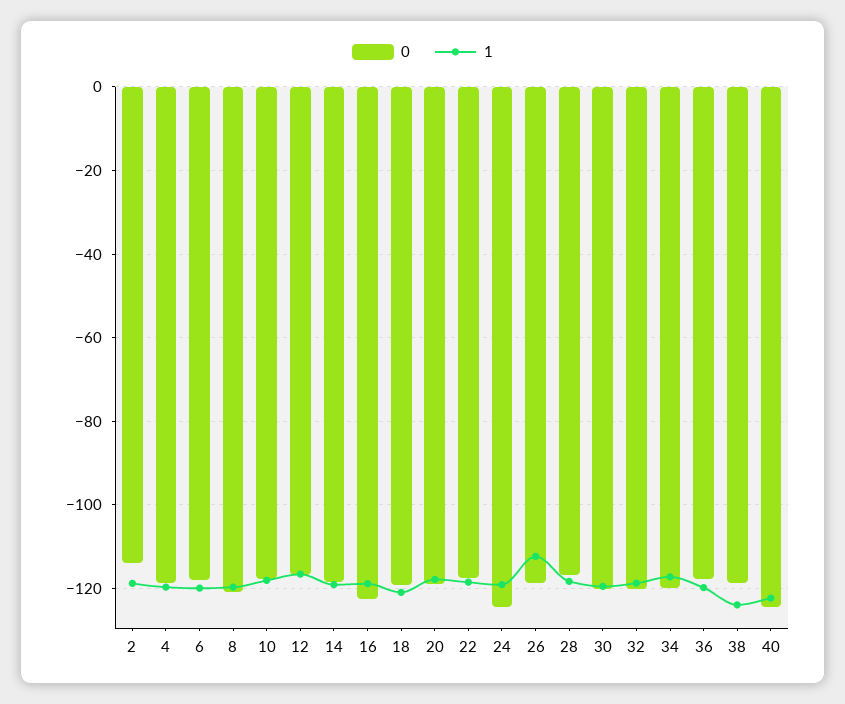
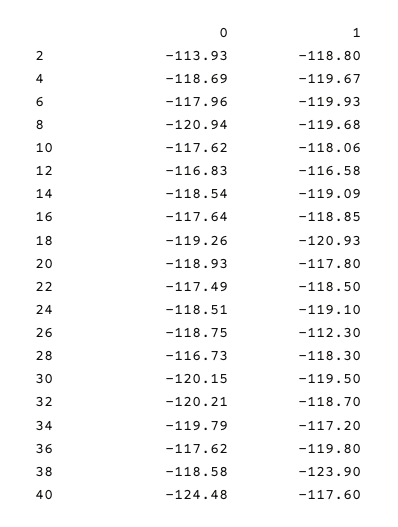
0, 16: -122 -> -117.64
0, 24: -124 -> -118.51
1, 40: -122 -> -117.6

